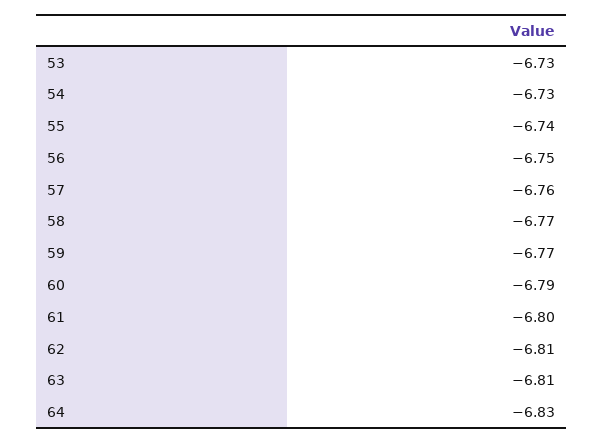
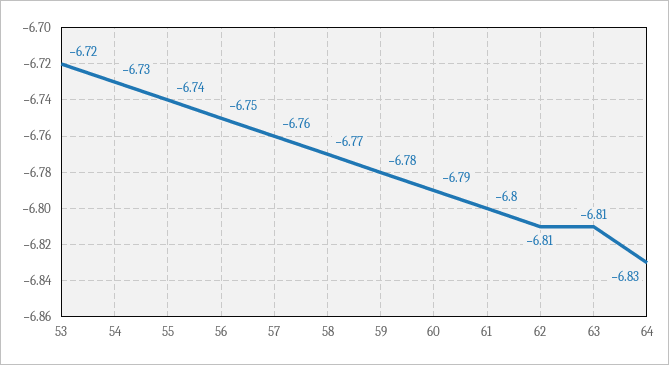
53: -6.73 -> -6.72
59: -6.77 -> -6.78

